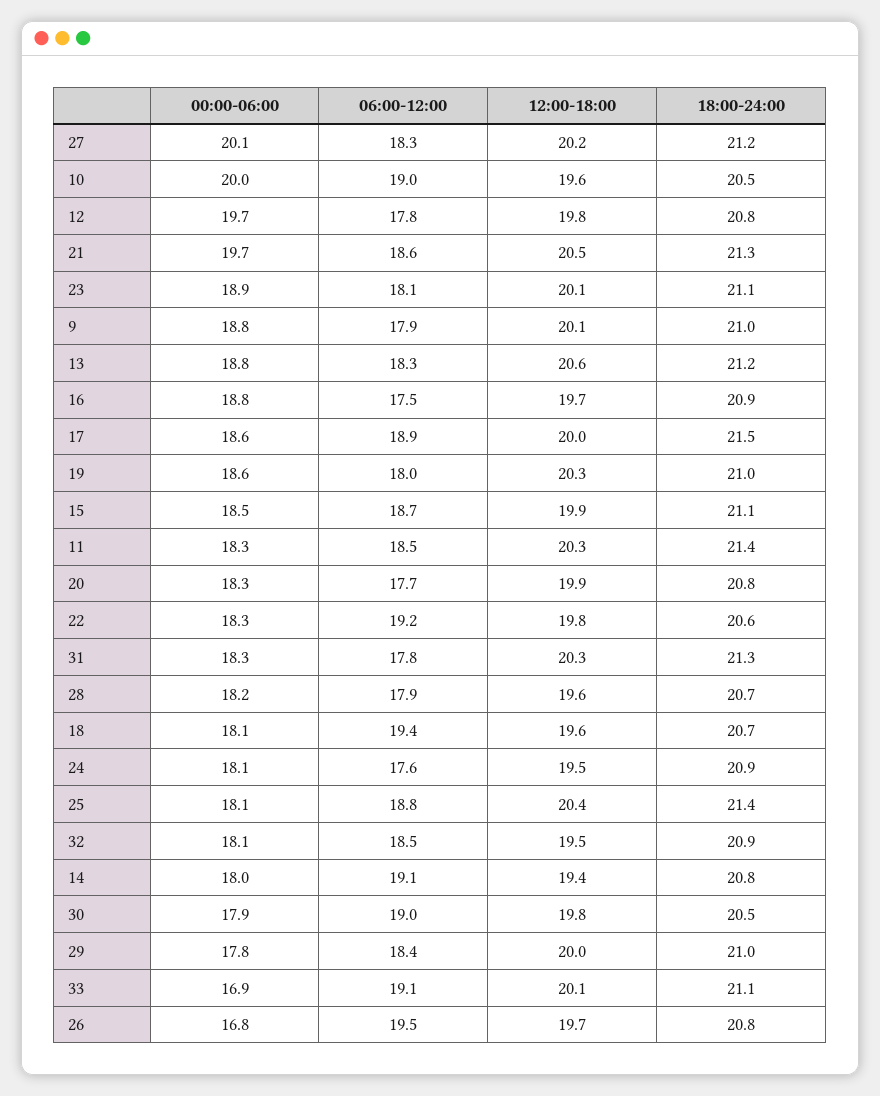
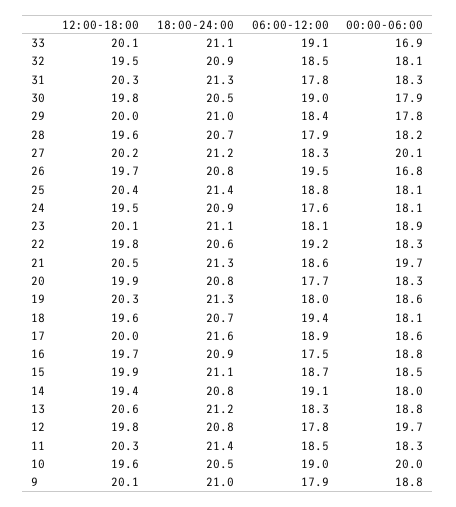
18:00-24:00, 17: 21.5 -> 21.6
18:00-24:00, 19: 21 -> 21.3

